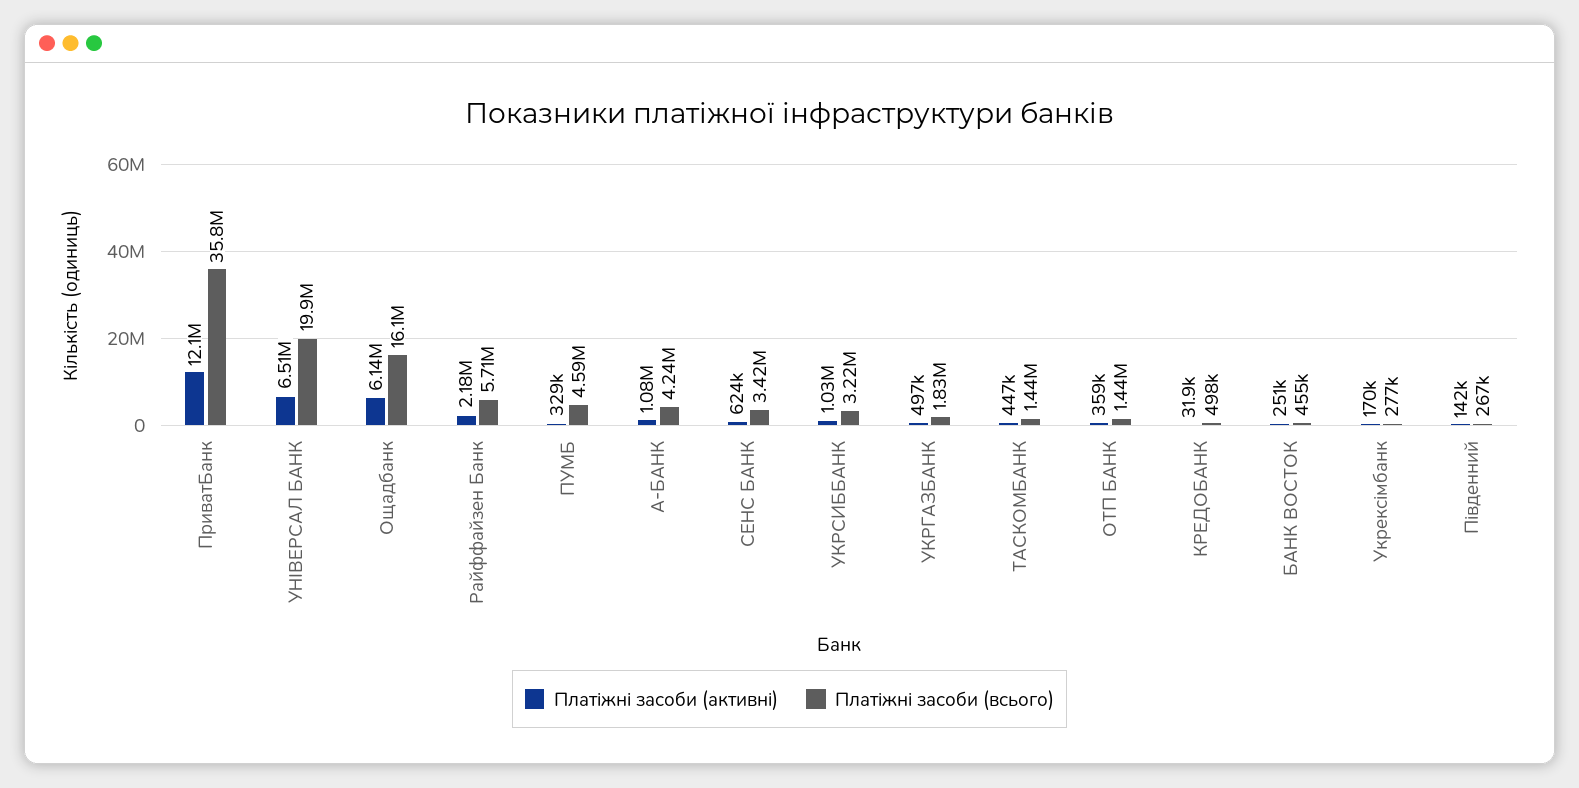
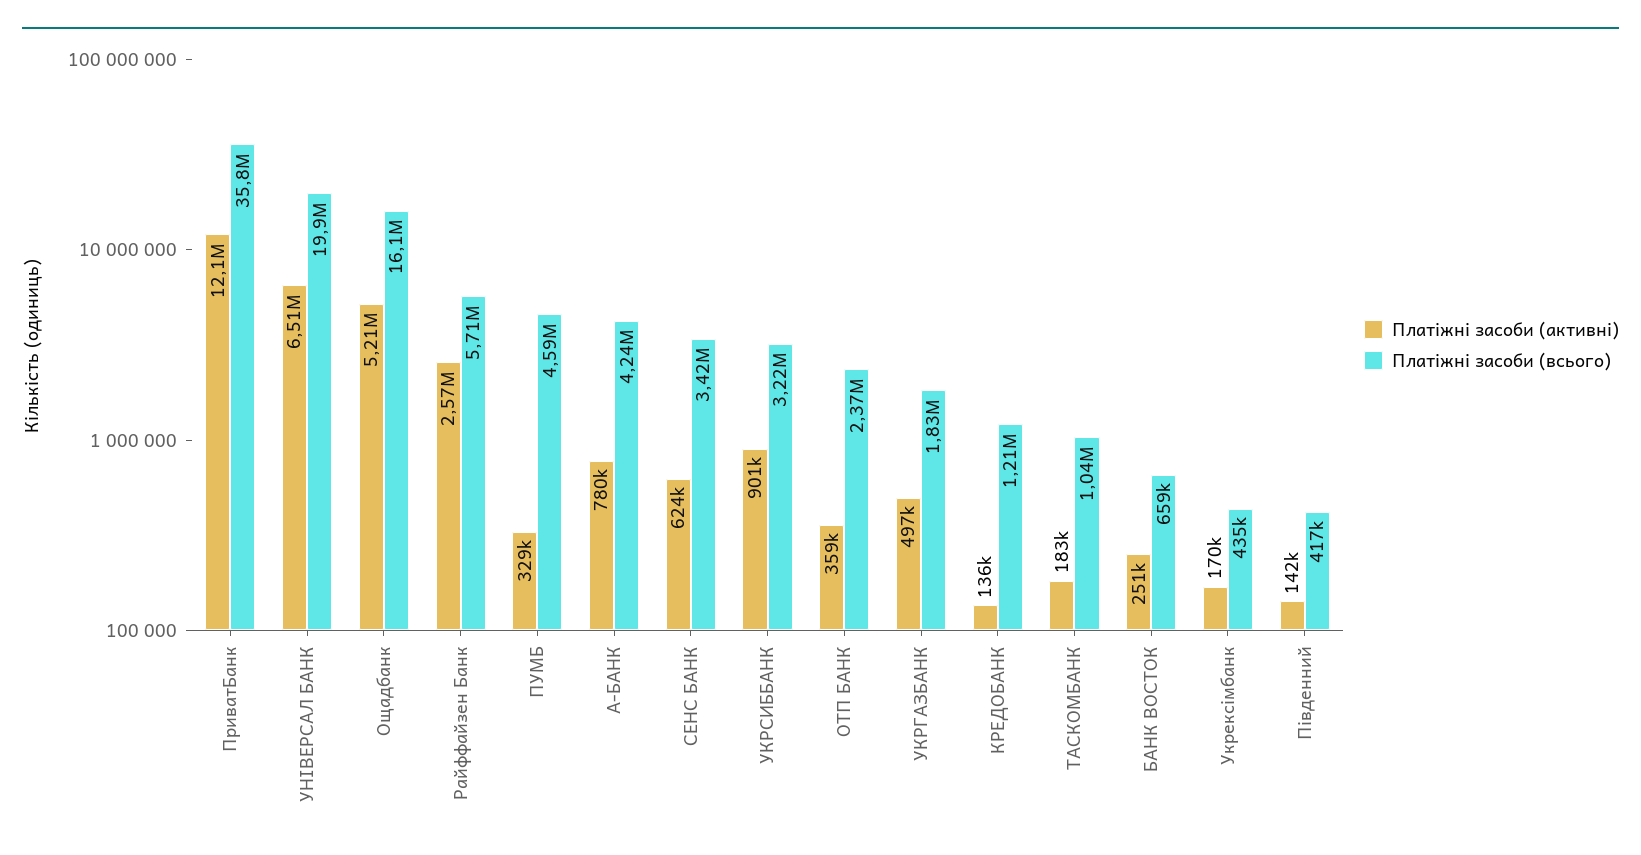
Платіжні засоби (активні), Ощадбанк: 6140000 -> 5210000
Платіжні засоби (активні), Райффайзен Банк: 2180000 -> 2570000
Платіжні засоби (активні), А-БАНК: 1080000 -> 780000
Платіжні засоби (активні), УКРСИББАНК: 1030000 -> 901000
Платіжні засоби (активні), ТАСКОМБАНК: 447000 -> 183000
Платіжні засоби (всього), ТАСКОМБАНК: 1440000 -> 1040000
Платіжні засоби (всього), ОТП БАНК: 1440000 -> 2370000
Платіжні засоби (активні), КРЕДОБАНК: 31900 -> 136000
Платіжні засоби (всього), КРЕДОБАНК: 498000 -> 1210000
Платіжні засоби (всього), БАНК ВОСТОК: 455000 -> 659000
Платіжні засоби (всього), Укрексімбанк: 277000 -> 435000
Платіжні засоби (всього), Південний: 267000 -> 417000

